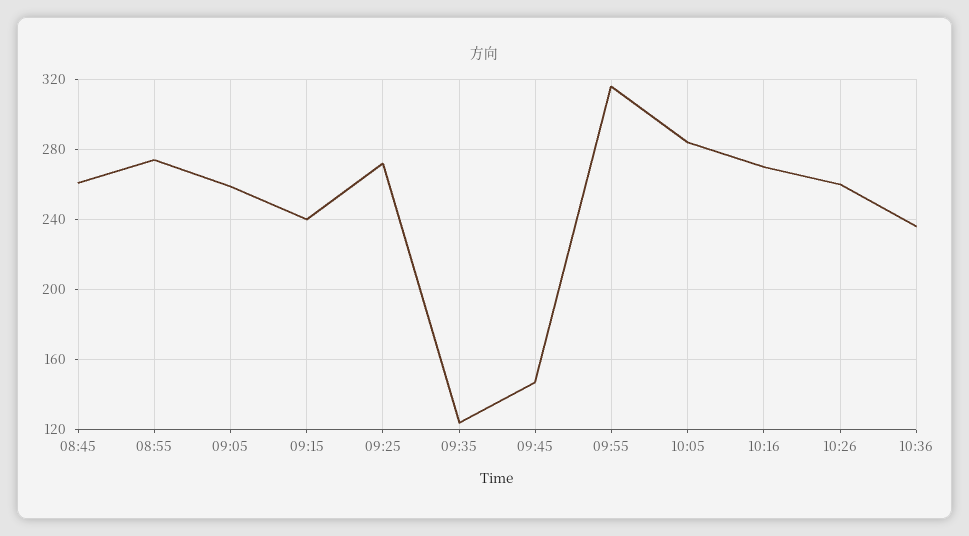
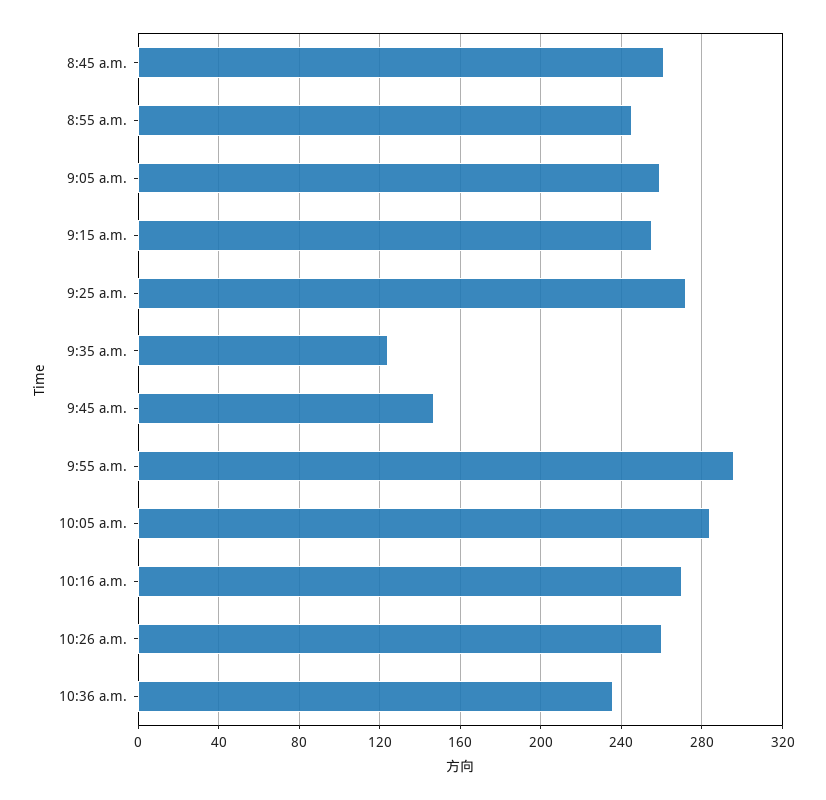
08:55: 275 -> 245
09:15: 240 -> 255
09:55: 315 -> 295

